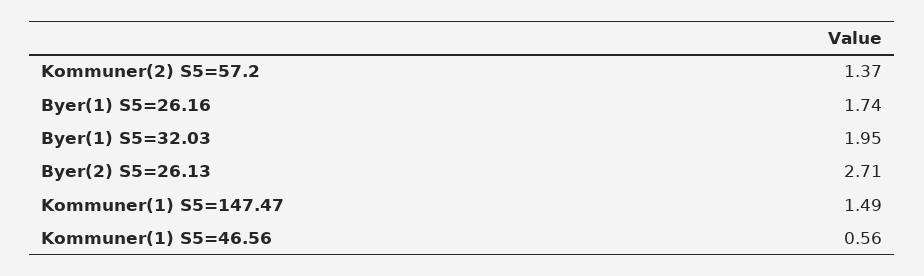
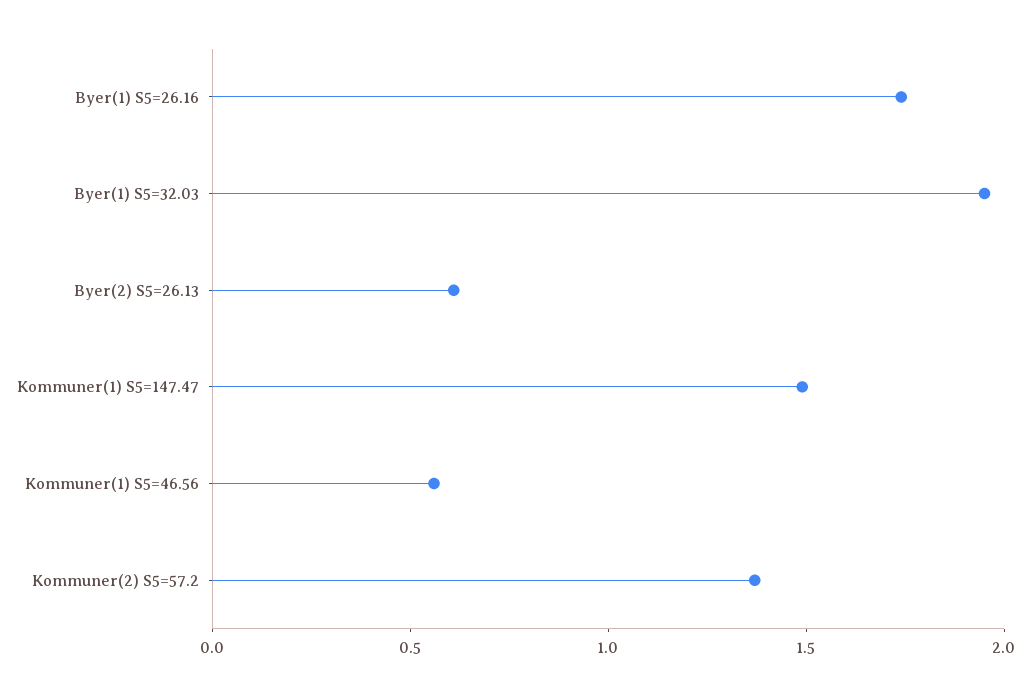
Byer(2) S5=26.13: 2.71 -> 0.6

